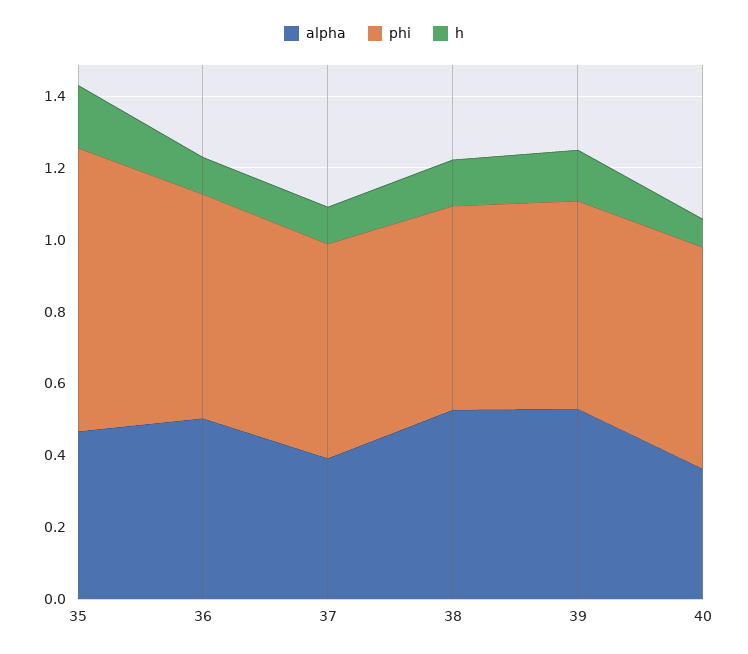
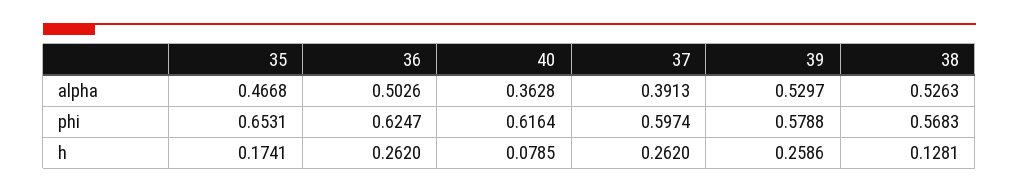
phi, 35: 0.8 -> 0.6531
h, 36: 0.1 -> 0.262
h, 37: 0.1 -> 0.262
h, 39: 0.15 -> 0.2586

